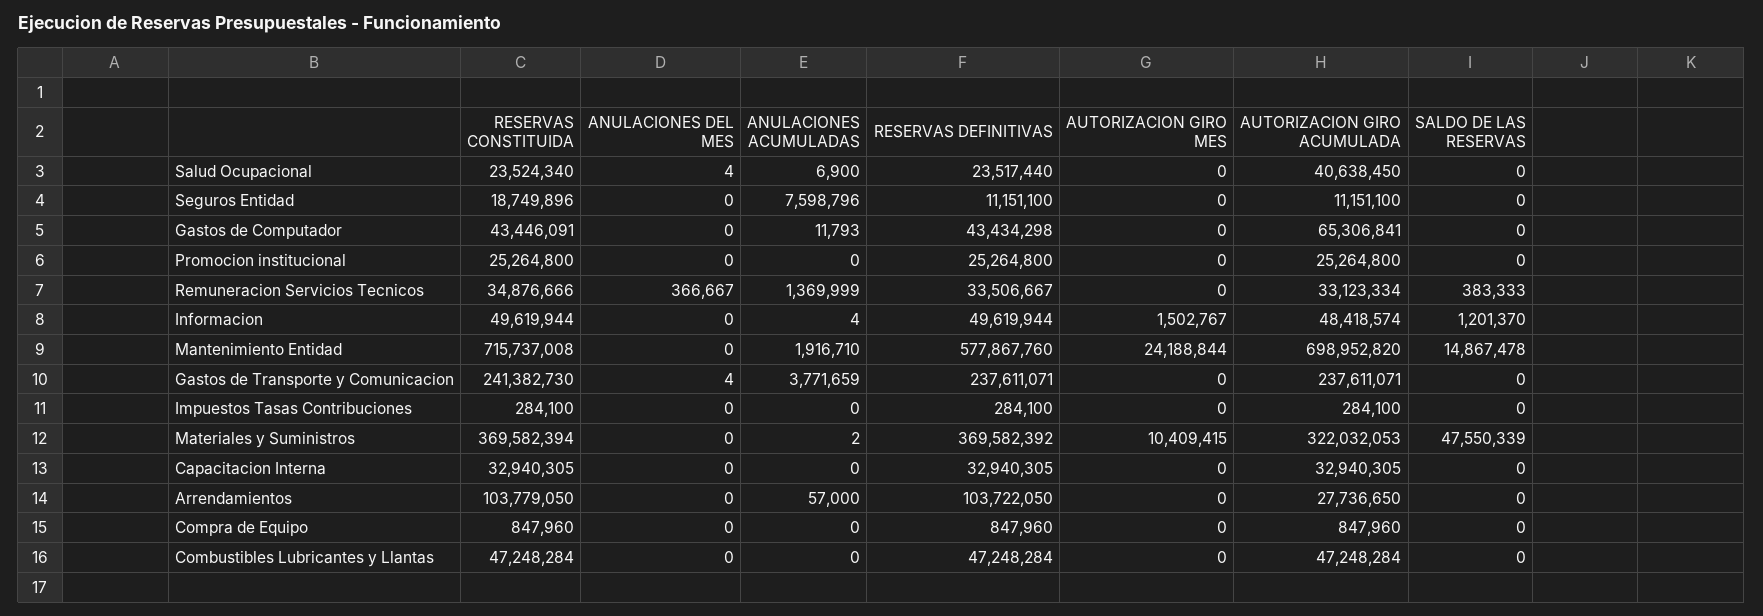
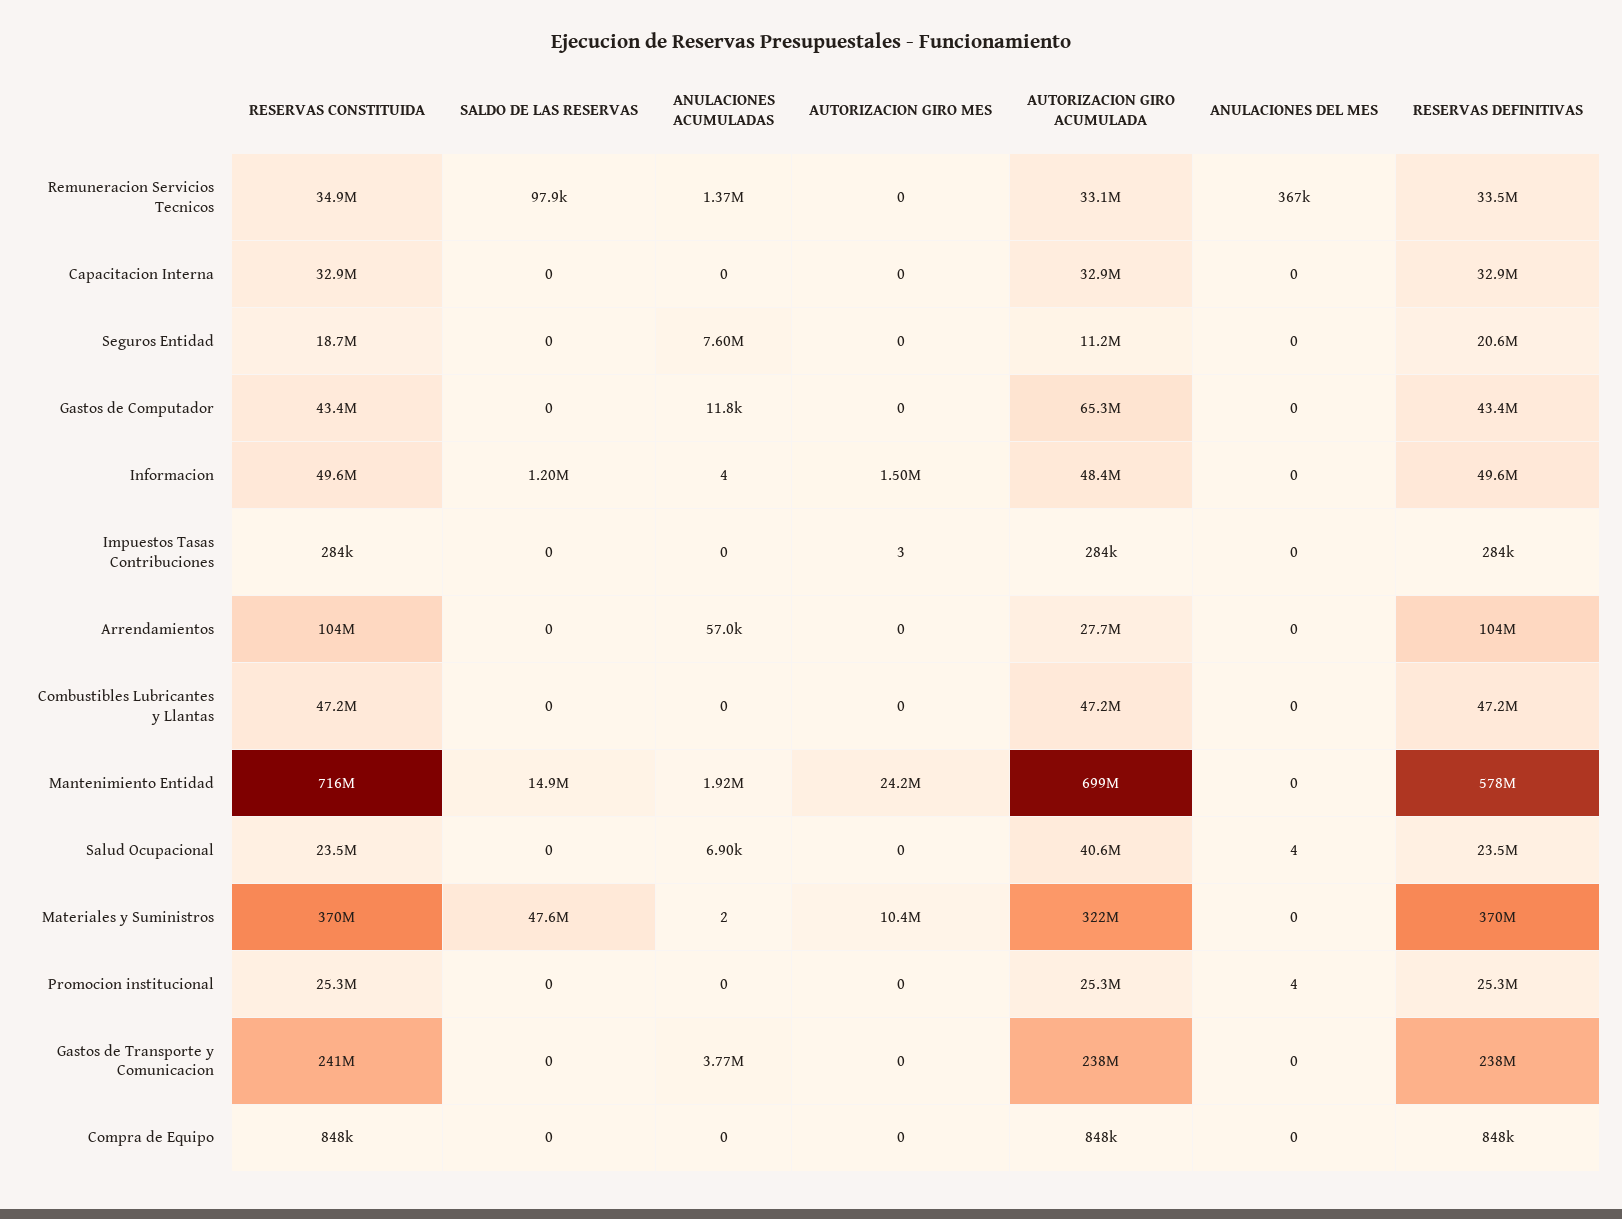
RESERVAS DEFINITIVAS, Seguros Entidad: 11151100 -> 20600000
ANULACIONES DEL MES, Promocion institucional: 0 -> 4
SALDO DE LAS RESERVAS, Remuneracion Servicios Tecnicos: 383333 -> 97900
ANULACIONES DEL MES, Gastos de Transporte y Comunicacion: 4 -> 0
AUTORIZACION GIRO MES, Impuestos Tasas Contribuciones: 0 -> 3

